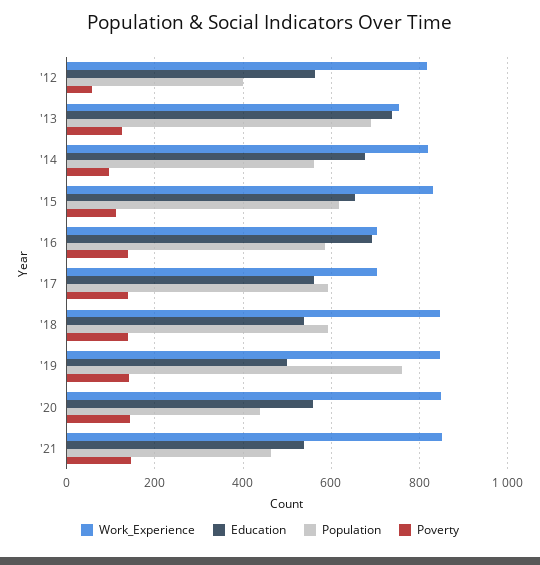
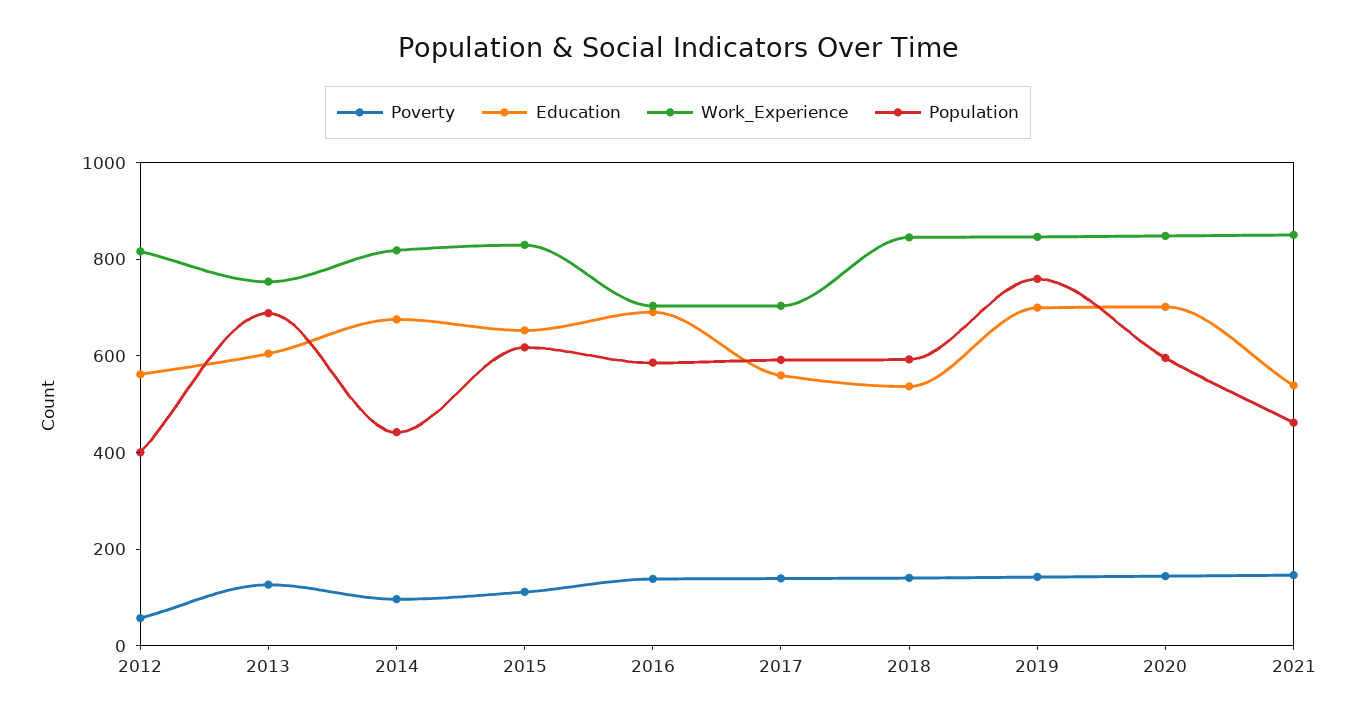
Education, '13: 740 -> 600
Population, '14: 560 -> 450
Education, '19: 500 -> 700
Education, '20: 560 -> 700
Population, '20: 440 -> 600

